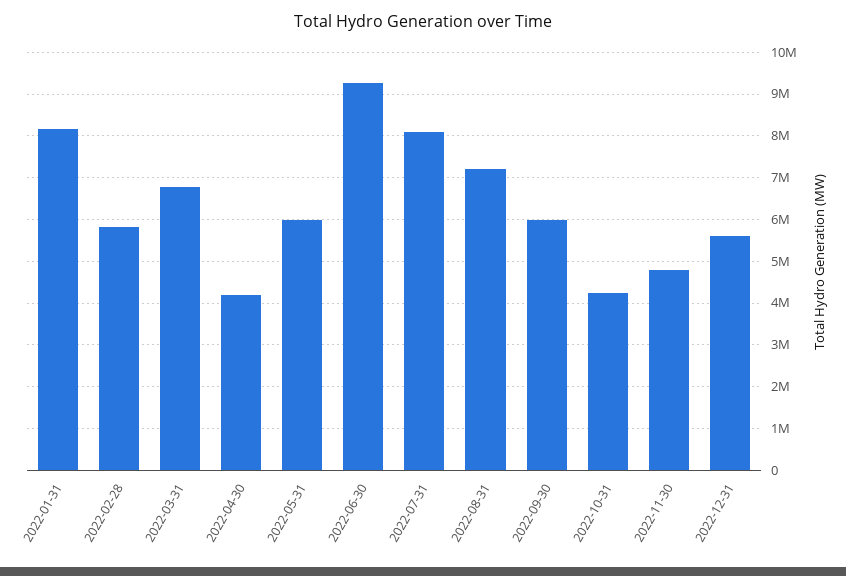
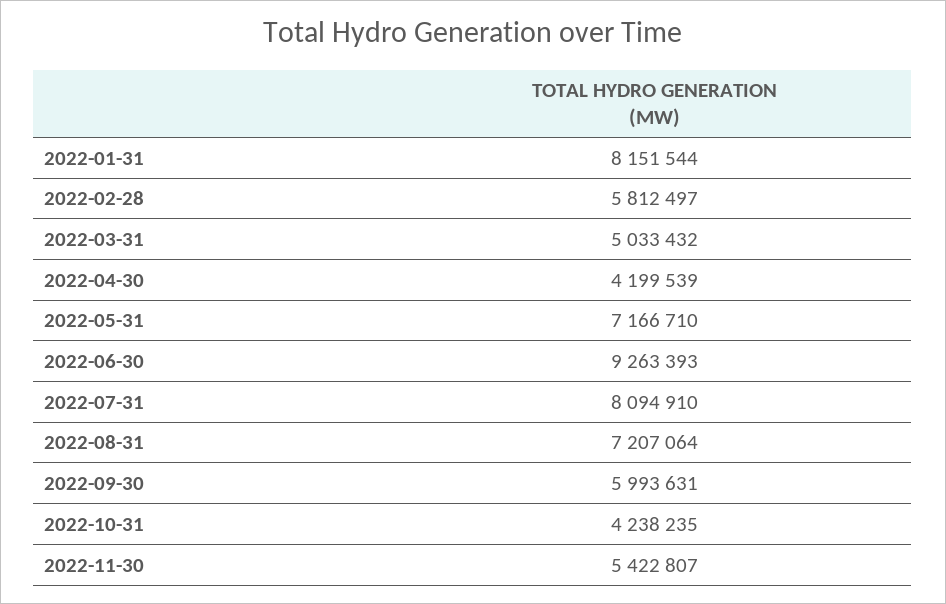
2022-03-31: 6800000 -> 5033432
2022-05-31: 6000000 -> 7166710
2022-11-30: 4800000 -> 5422807
2022-12-31: 5600000 -> none

